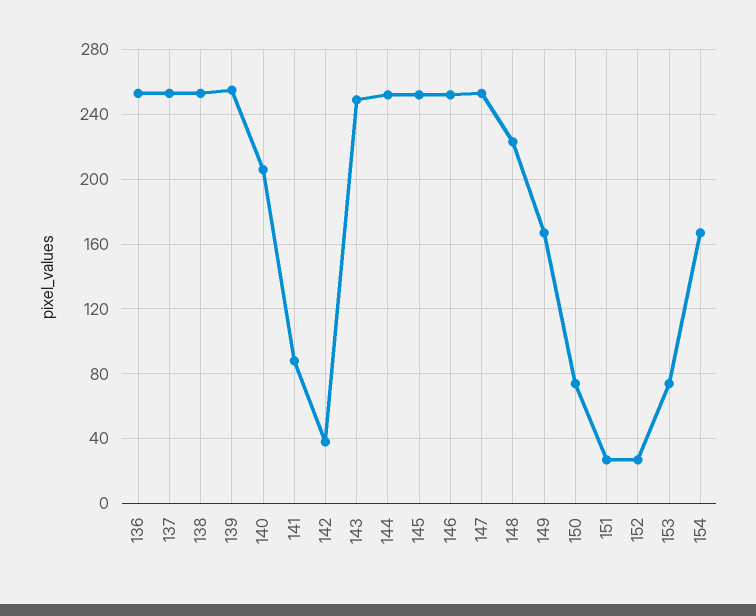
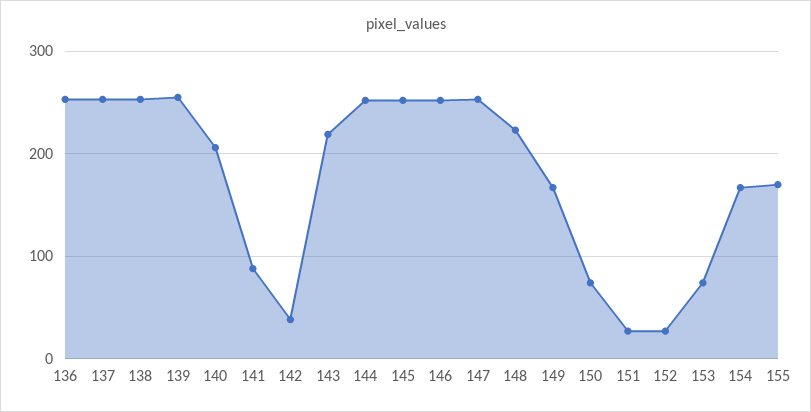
143: 250 -> 220
155: none -> 170

